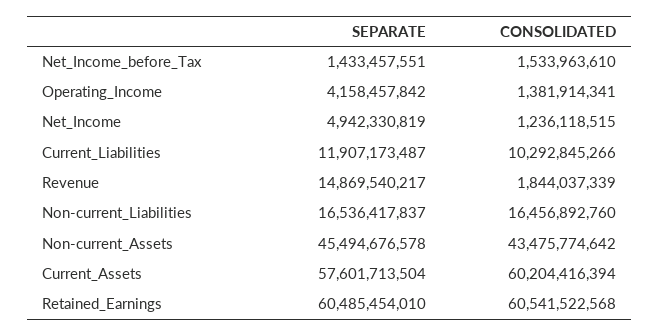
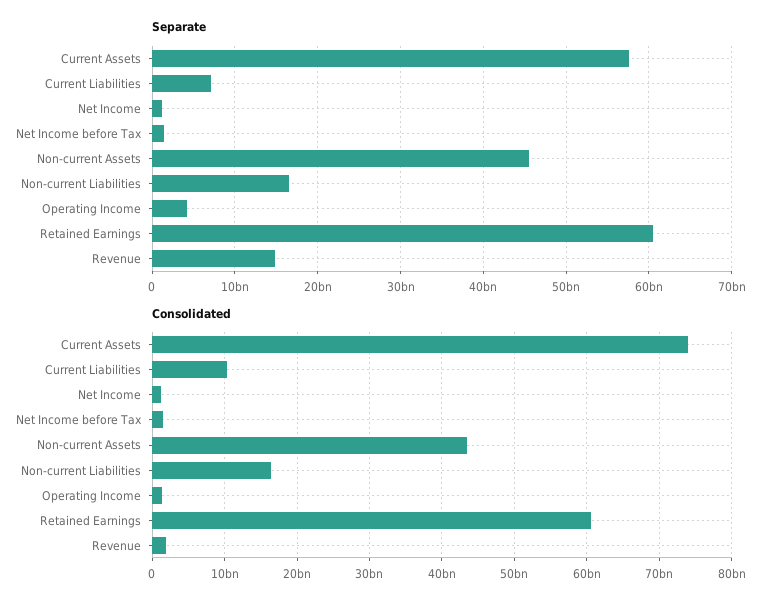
SEPARATE, Net_Income: 4942330819 -> 1000000000
SEPARATE, Current_Liabilities: 11907173487 -> 7000000000
CONSOLIDATED, Current_Assets: 60204416394 -> 74000000000

